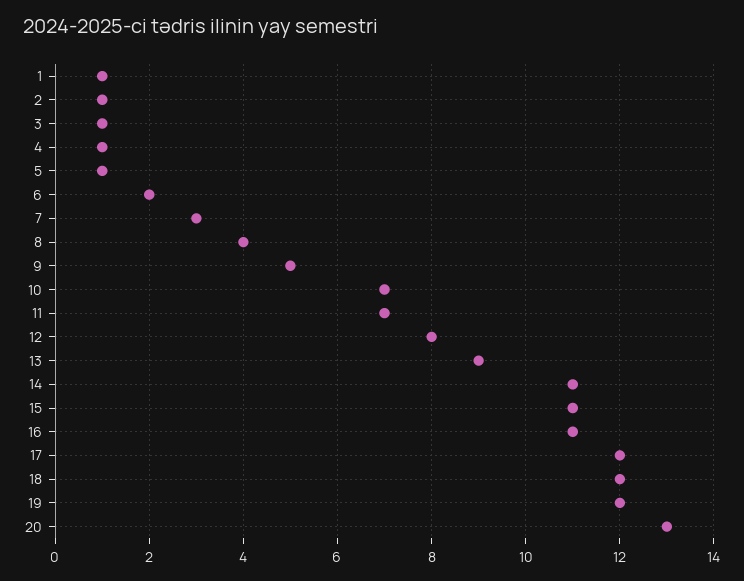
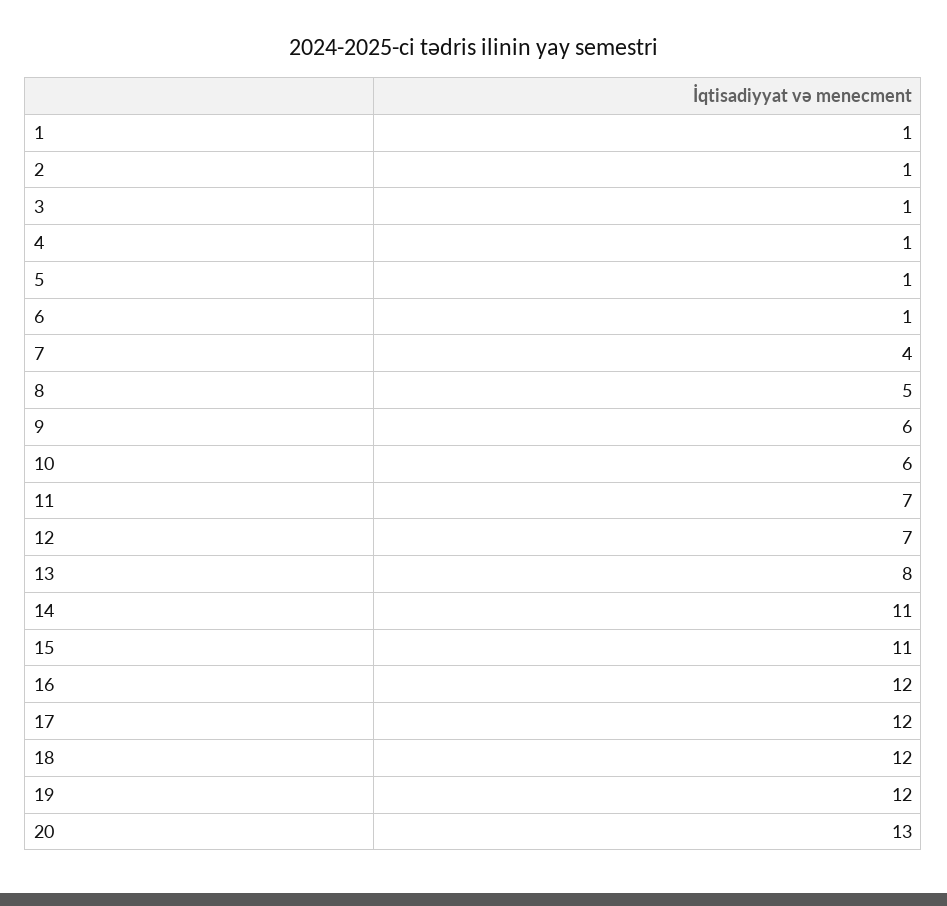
6: 2 -> 1
7: 3 -> 4
8: 4 -> 5
9: 5 -> 6
10: 7 -> 6
12: 8 -> 7
13: 9 -> 8
16: 11 -> 12

